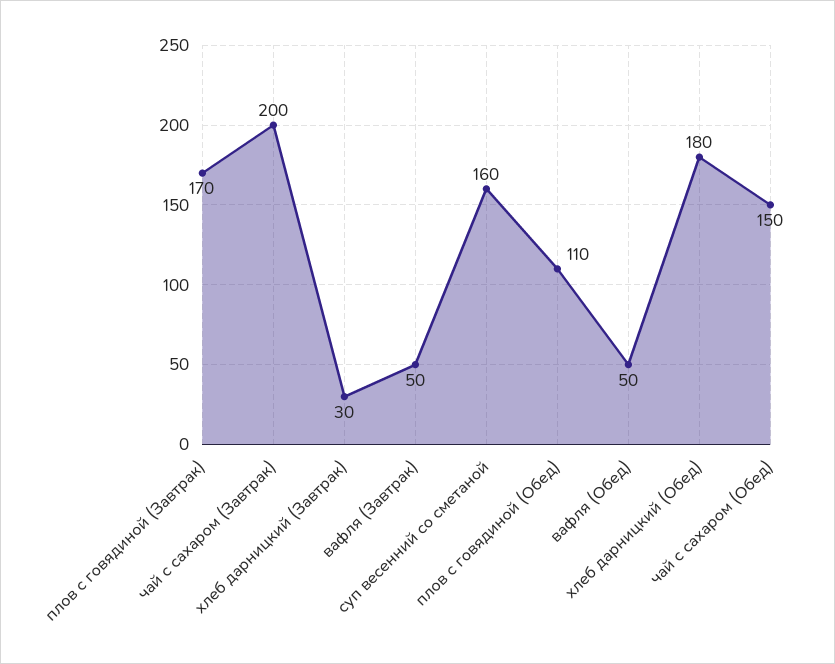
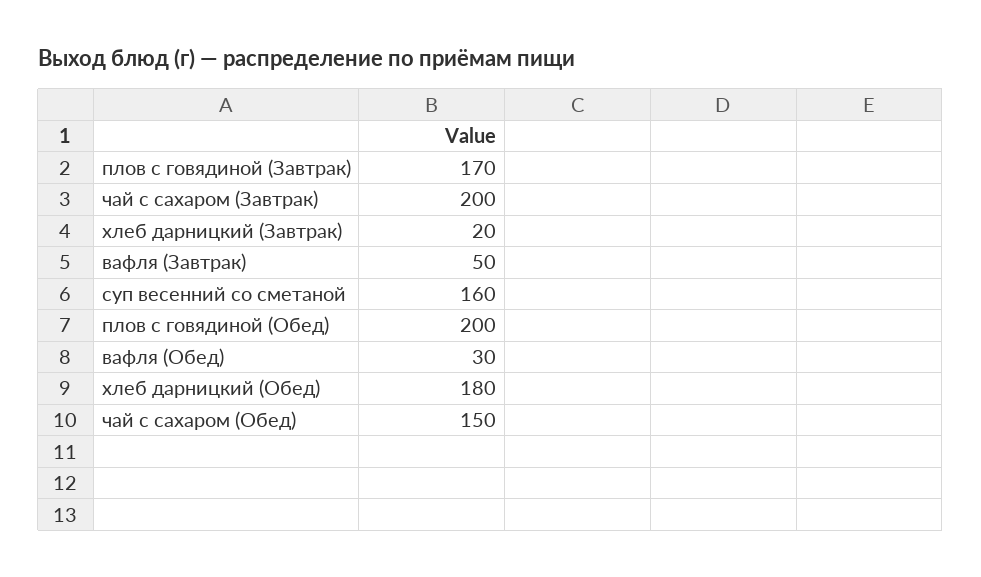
хлеб дарницкий (Завтрак): 30 -> 20
плов с говядиной (Обед): 110 -> 200
вафля (Обед): 50 -> 30

